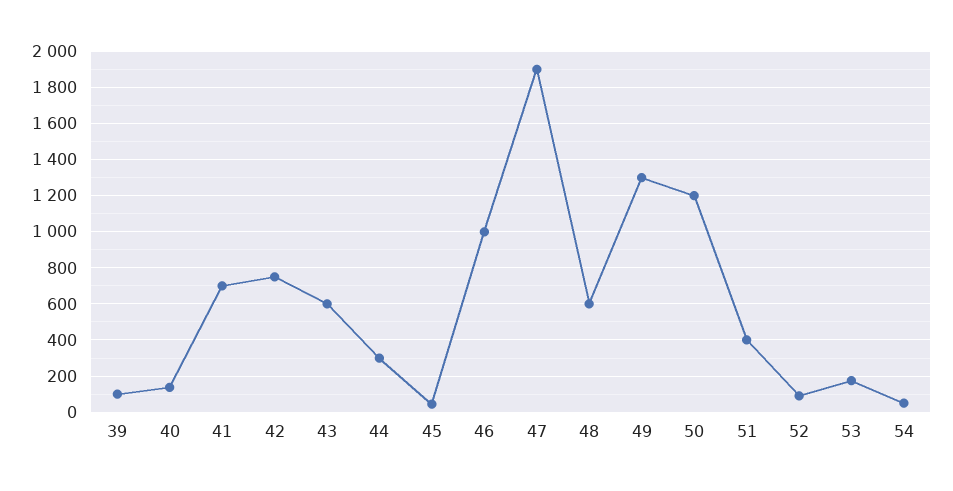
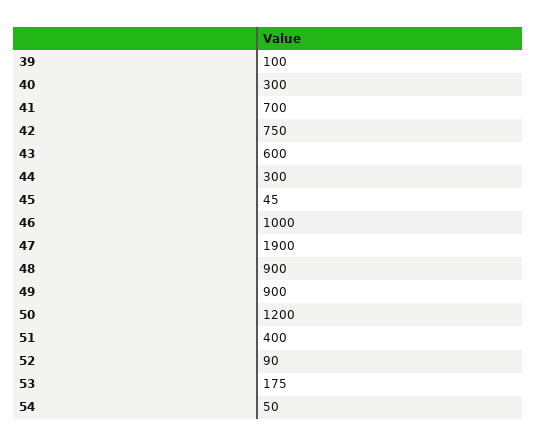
40: 150 -> 300
48: 600 -> 900
49: 1300 -> 900

